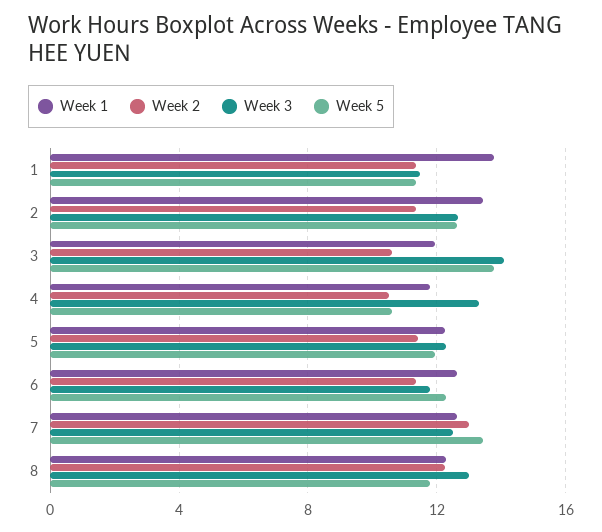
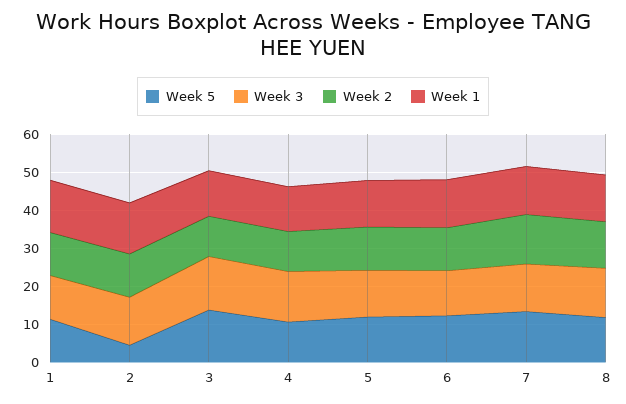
Week 5, 2: 12.5 -> 5

